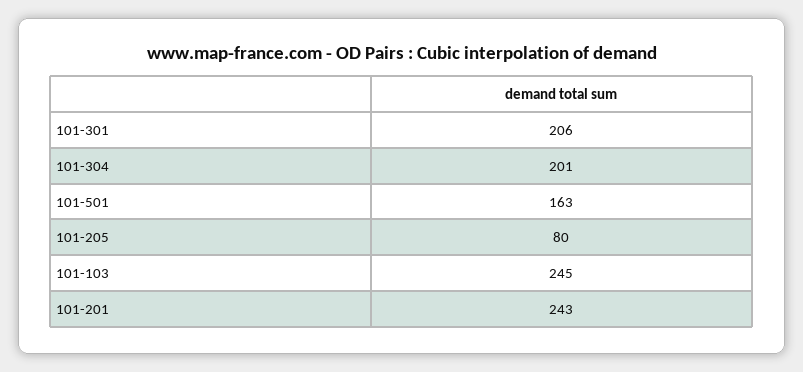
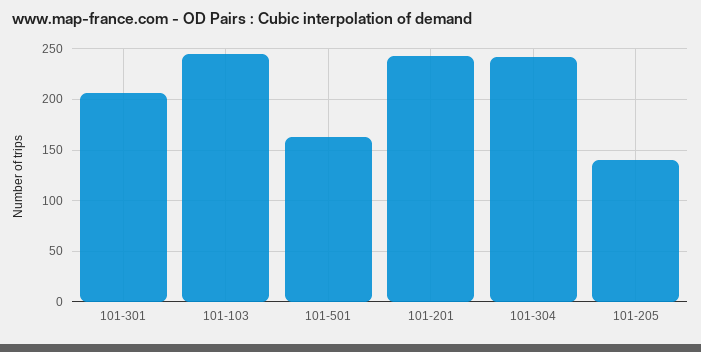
101-304: 201 -> 240
101-205: 80 -> 140

